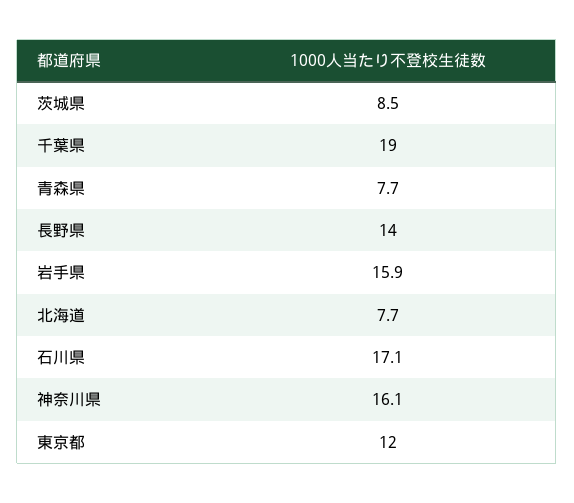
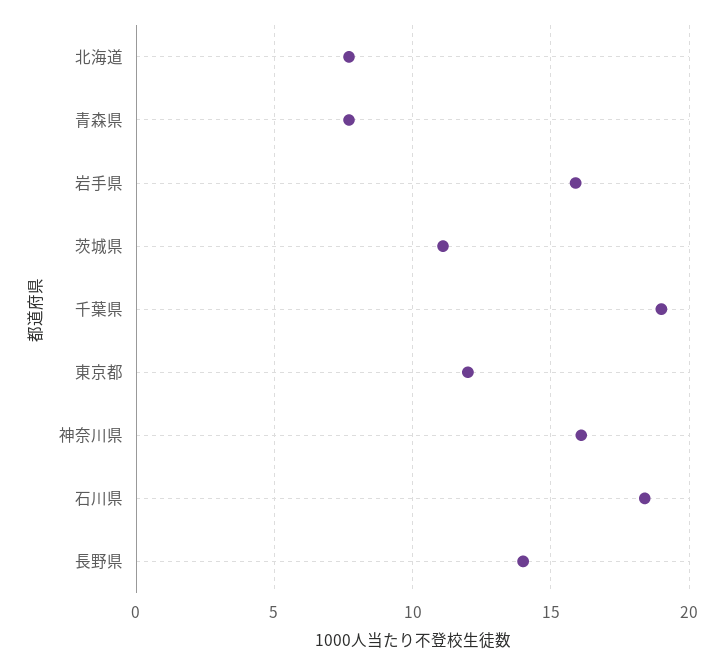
茨城県: 8.5 -> 11
石川県: 17.1 -> 18.5

